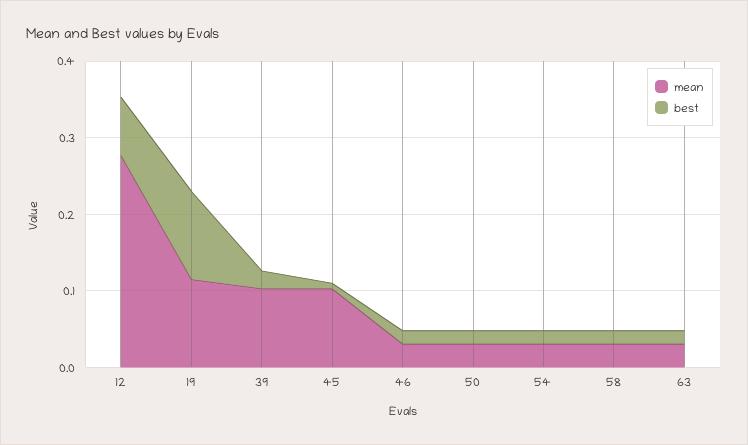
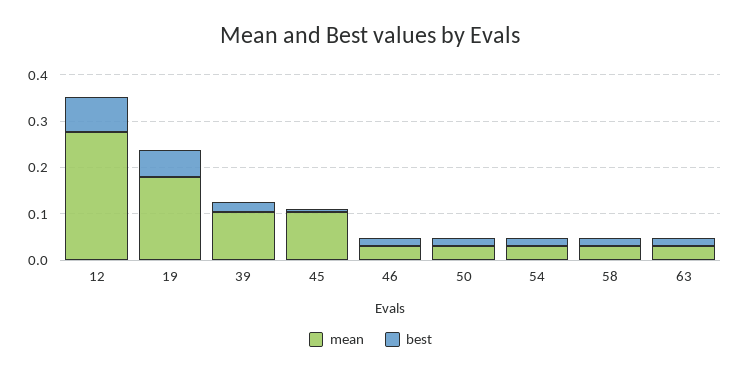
mean, 19: 0.12 -> 0.18
best, 19: 0.12 -> 0.06

